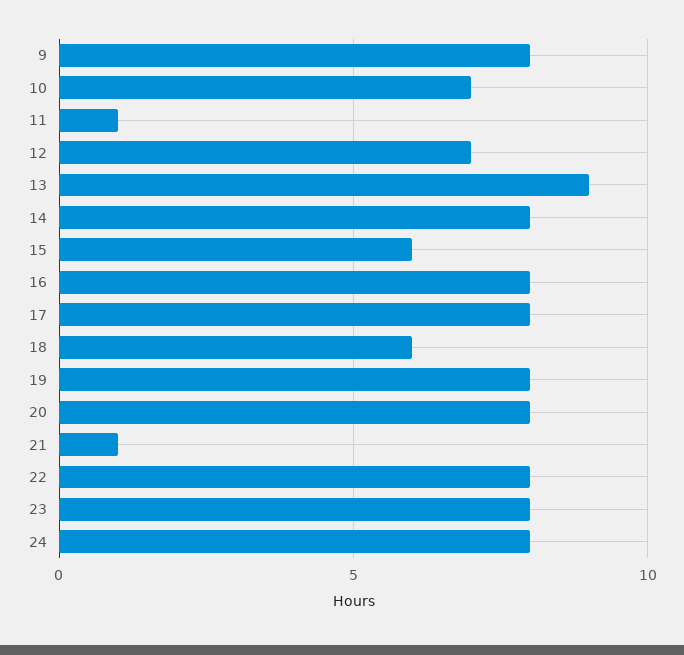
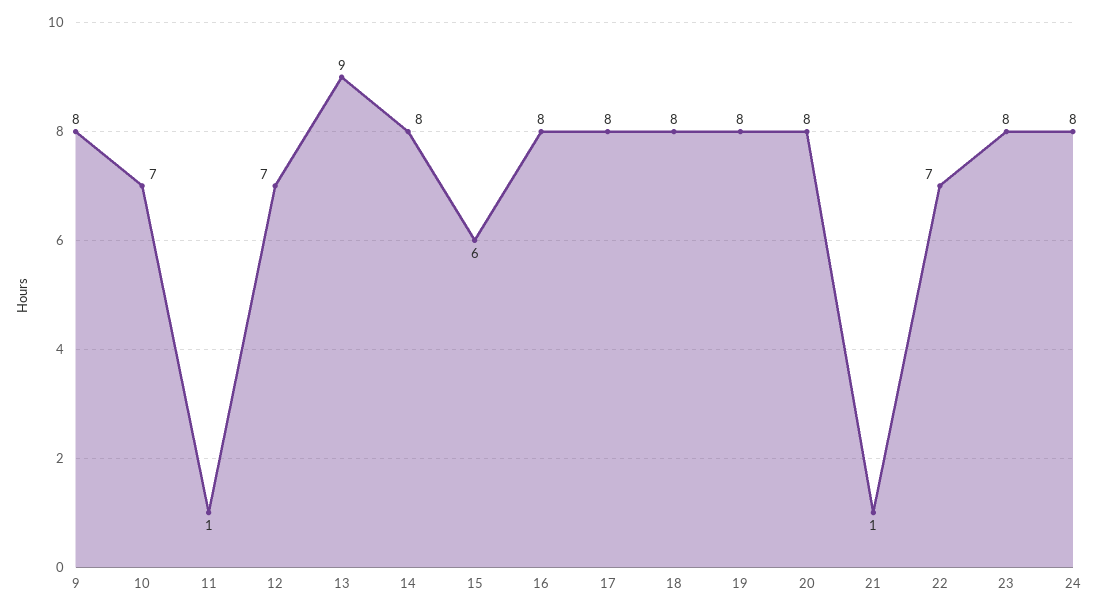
18: 6 -> 8
22: 8 -> 7

